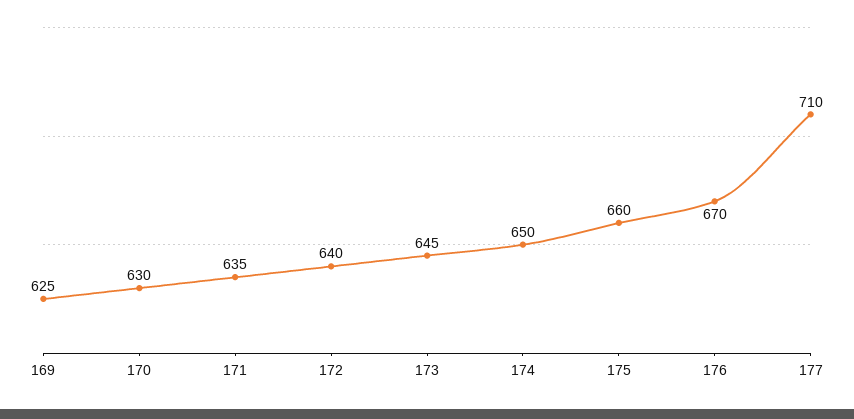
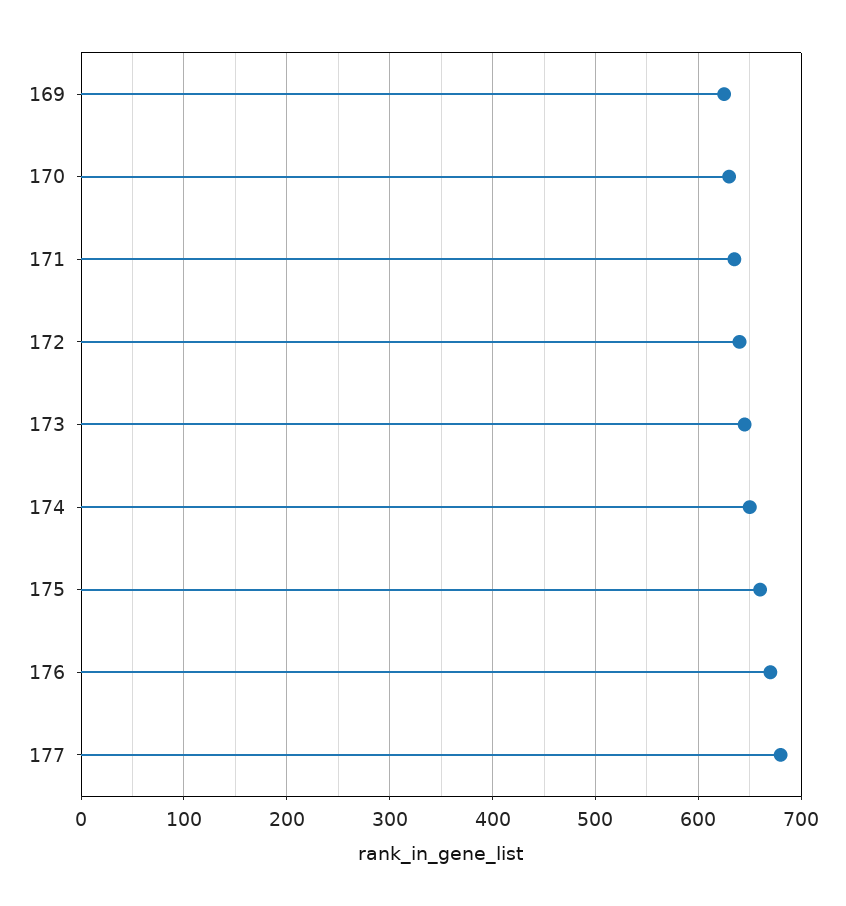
177: 710 -> 680

